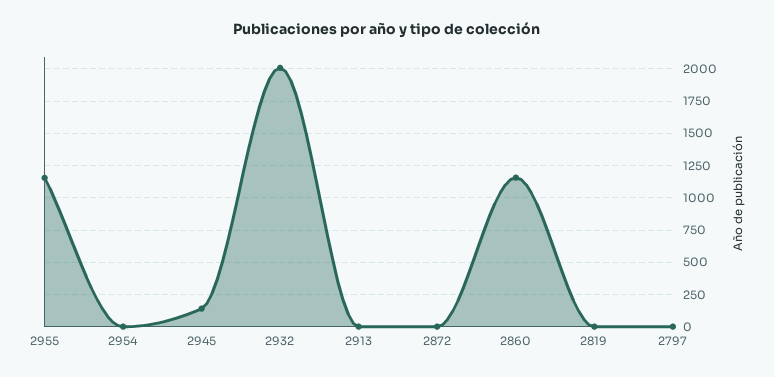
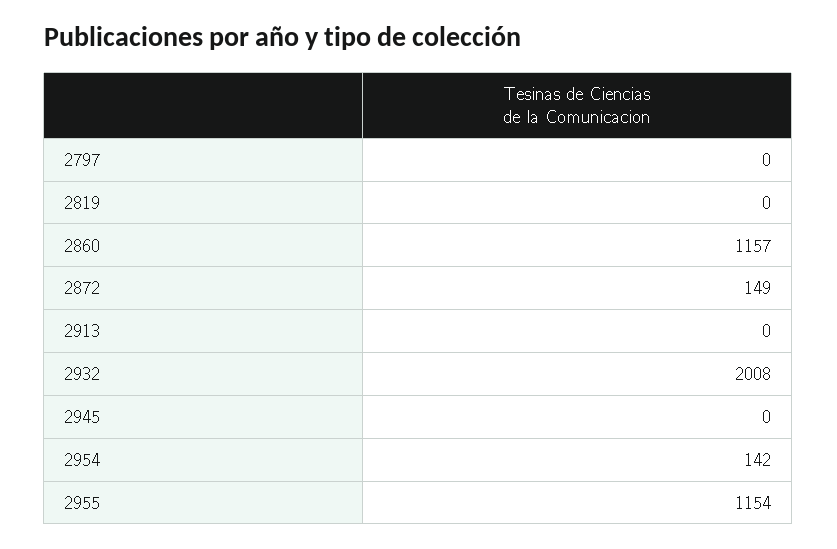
2954: 0 -> 142
2945: 150 -> 0
2872: 0 -> 149

